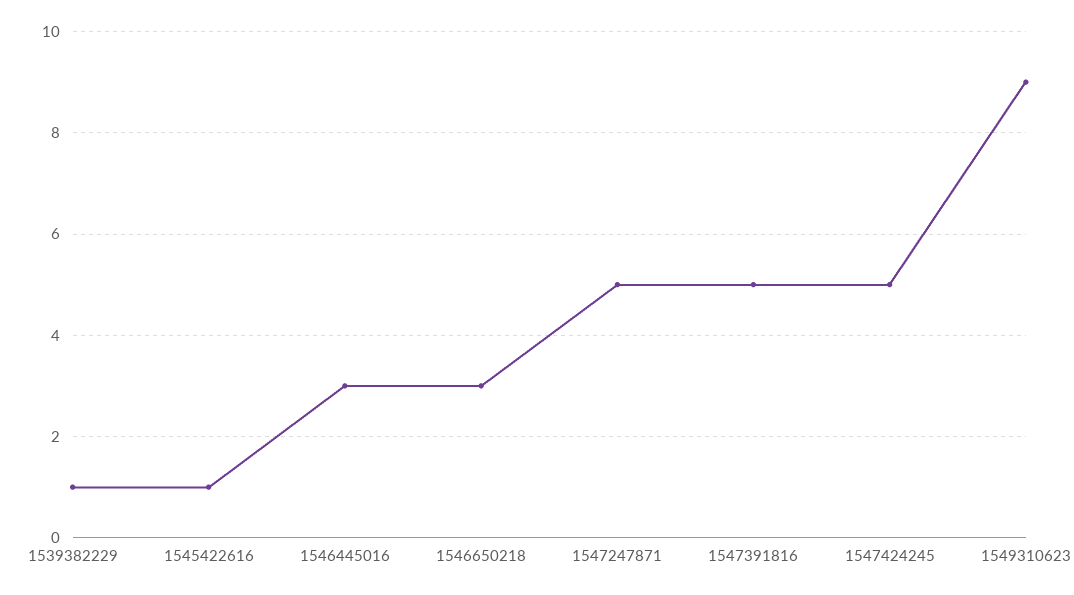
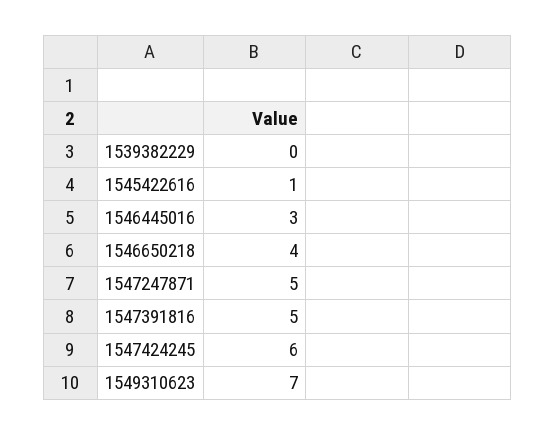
1539382229: 1 -> 0
1546650218: 3 -> 4
1547424245: 5 -> 6
1549310623: 9 -> 7

